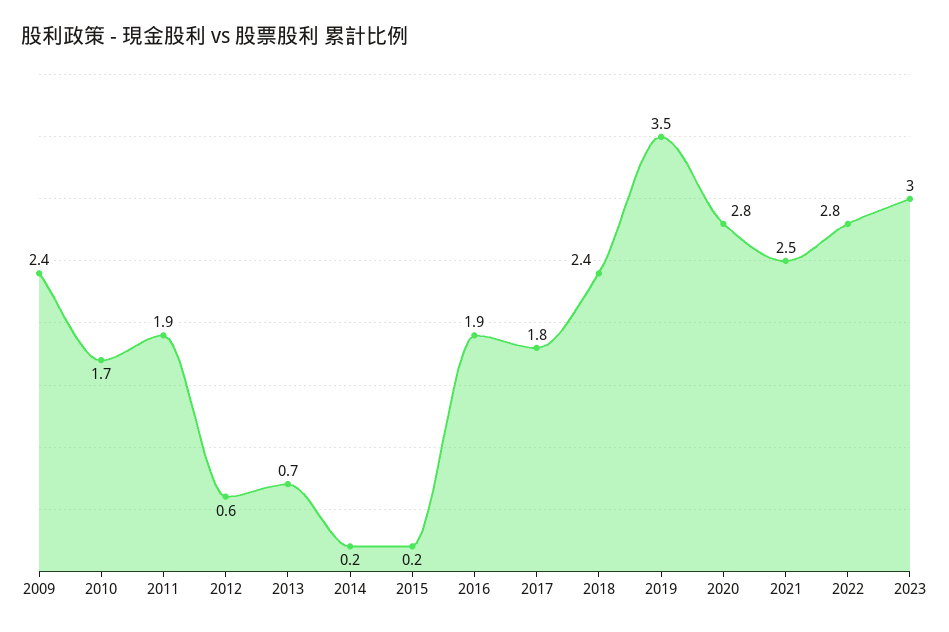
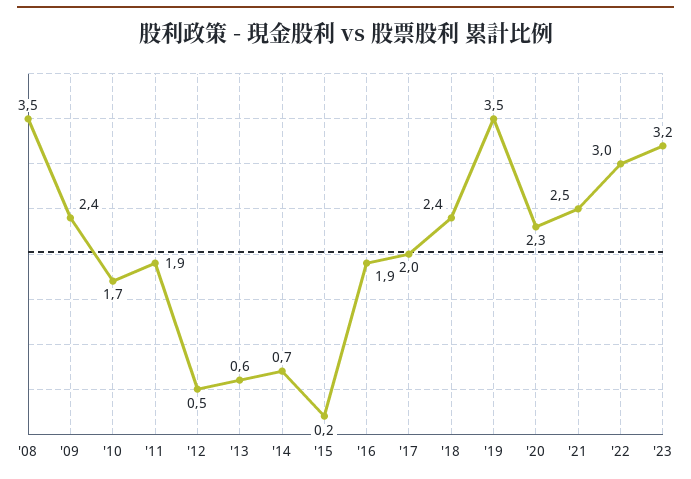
2012: 0.6 -> 0.5
2013: 0.7 -> 0.6
2014: 0.2 -> 0.7
2017: 1.8 -> 2
2020: 2.8 -> 2.3
2022: 2.8 -> 3
2023: 3 -> 3.2
'08: none -> 3.5

